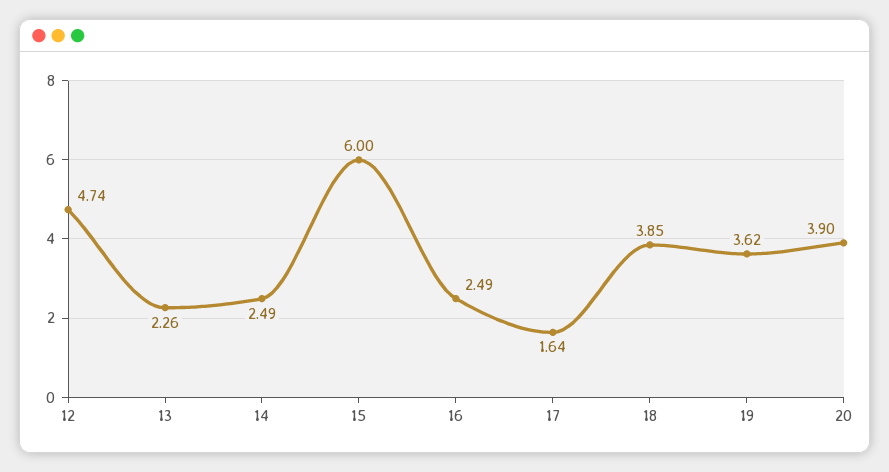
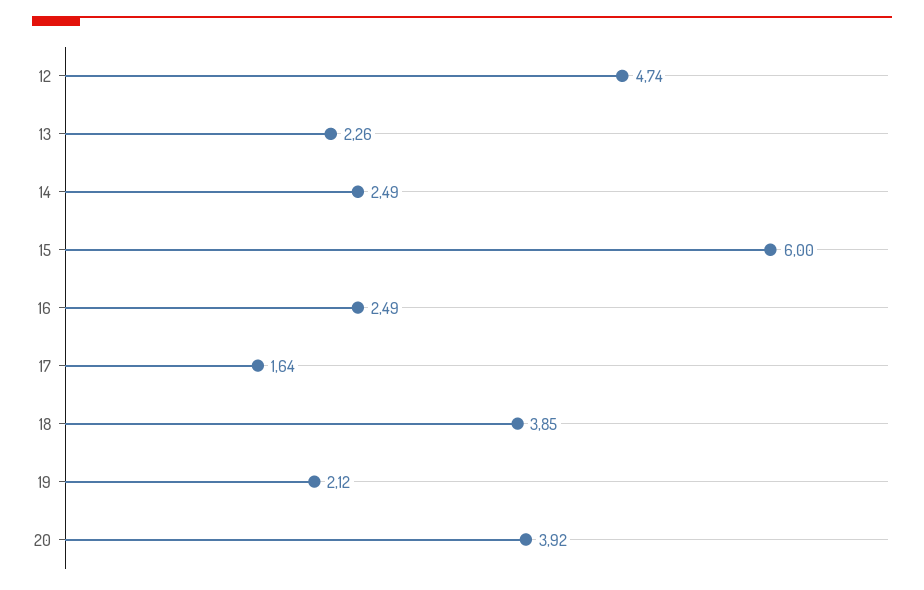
19: 3.62 -> 2.12
20: 3.9 -> 3.92

